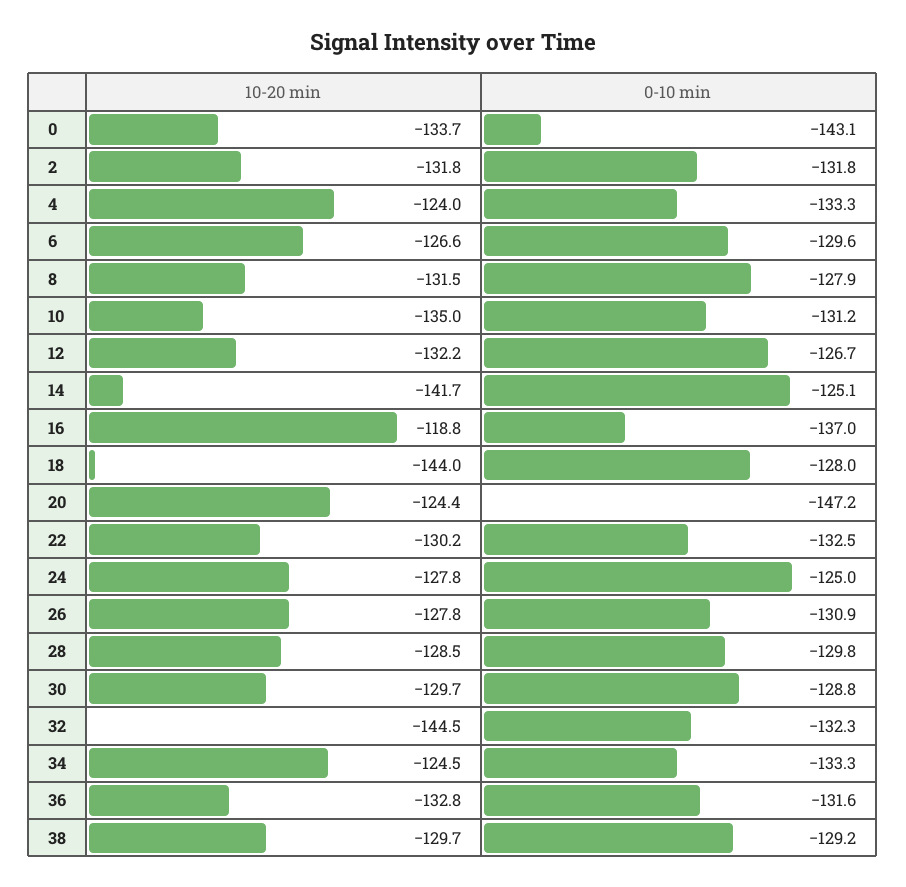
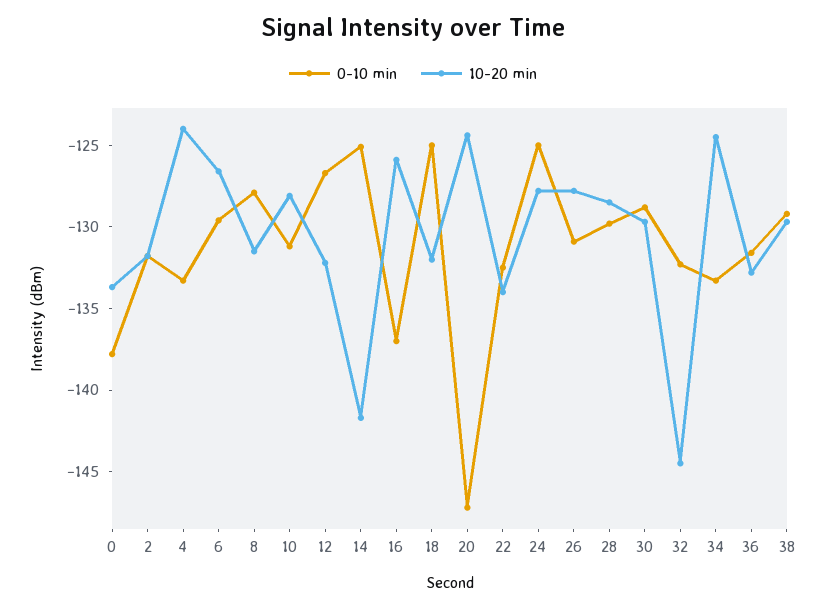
0-10 min, 0: -143.1 -> -138
10-20 min, 10: -135 -> -128
10-20 min, 16: -118.8 -> -126
10-20 min, 18: -144 -> -132
0-10 min, 18: -128 -> -125
10-20 min, 22: -130.2 -> -134

